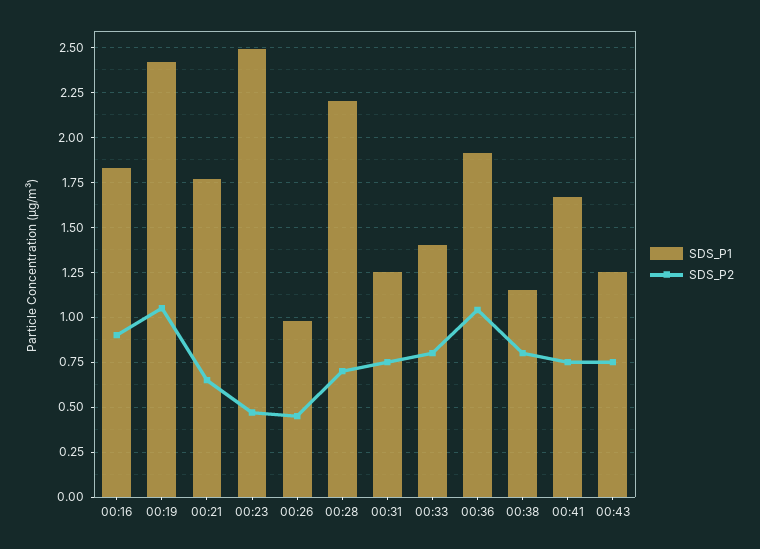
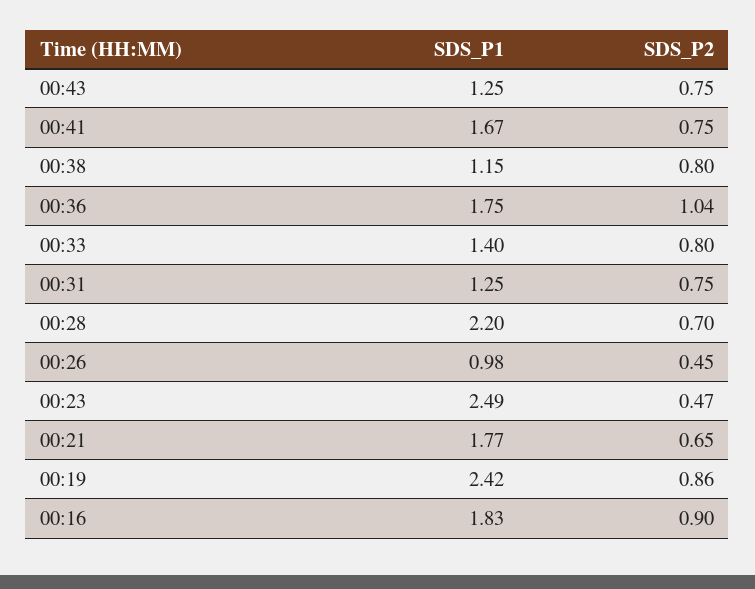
SDS_P2, 00:19: 1.05 -> 0.86
SDS_P1, 00:36: 1.9 -> 1.75

